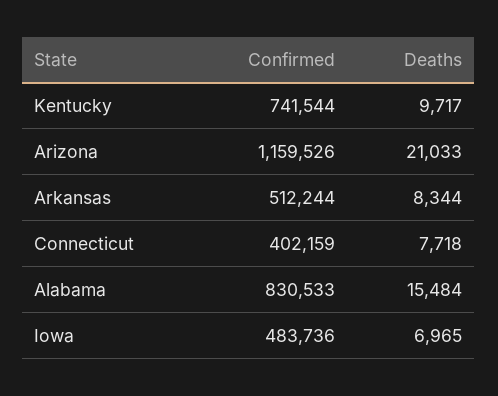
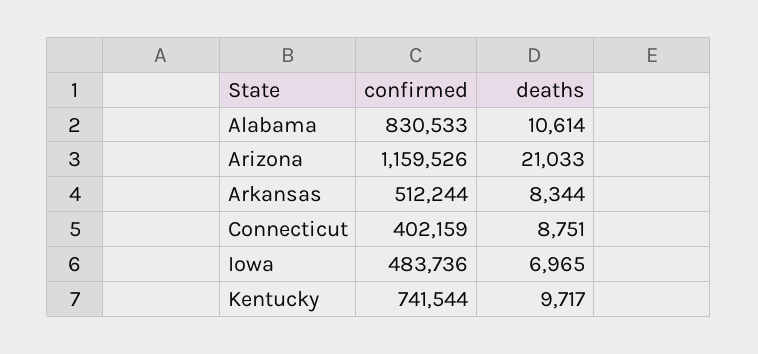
Deaths, Connecticut: 7718 -> 8751
Deaths, Alabama: 15484 -> 10614

